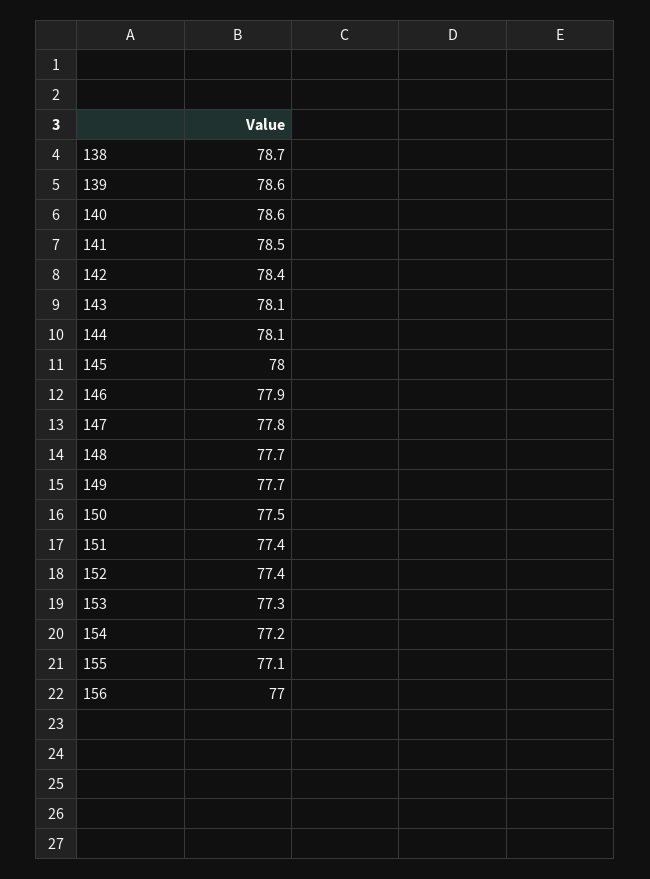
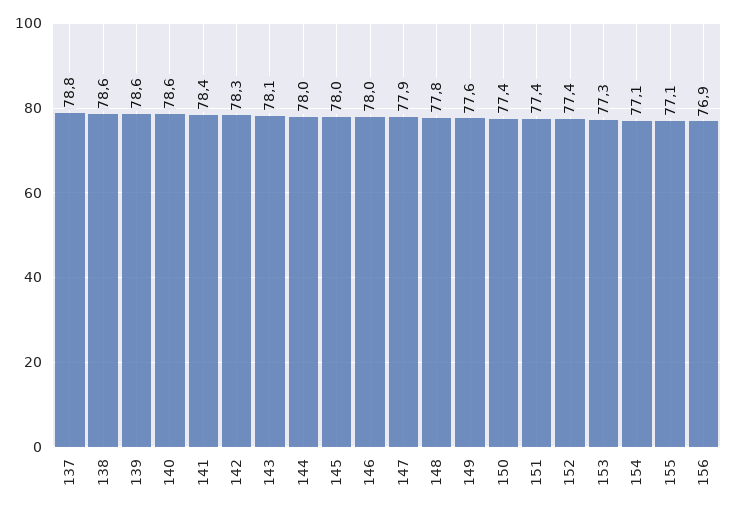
138: 78.7 -> 78.6
141: 78.5 -> 78.4
142: 78.4 -> 78.3
144: 78.1 -> 78
146: 77.9 -> 78
147: 77.8 -> 77.9
148: 77.7 -> 77.8
149: 77.7 -> 77.6
150: 77.5 -> 77.4
154: 77.2 -> 77.1
156: 77 -> 76.9
137: none -> 78.8

